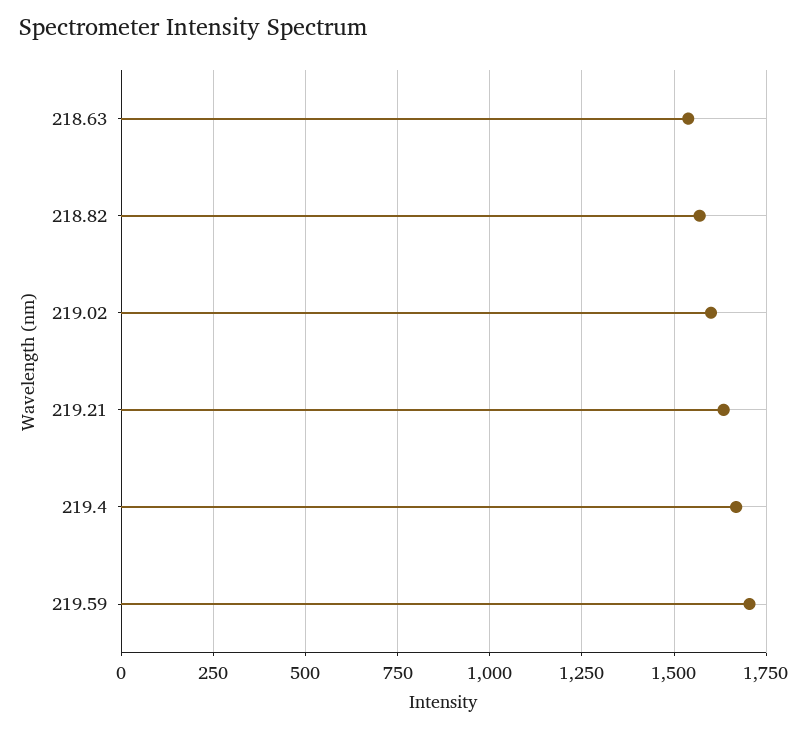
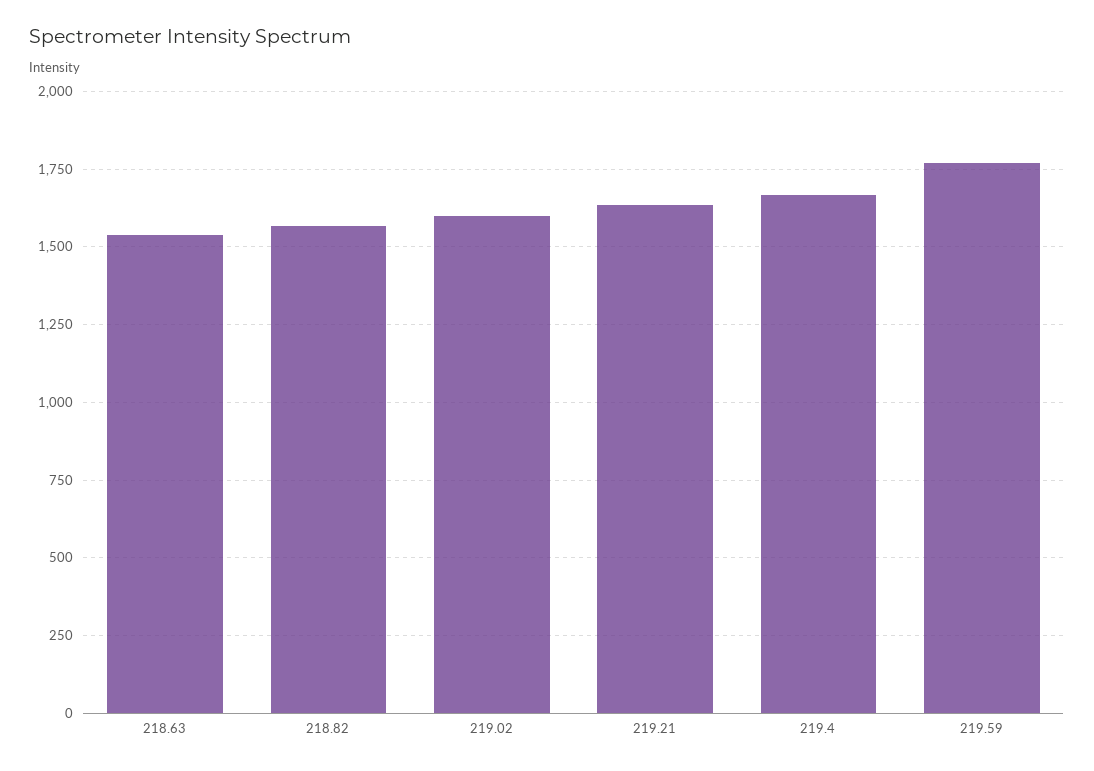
219.59: 1700 -> 1775

